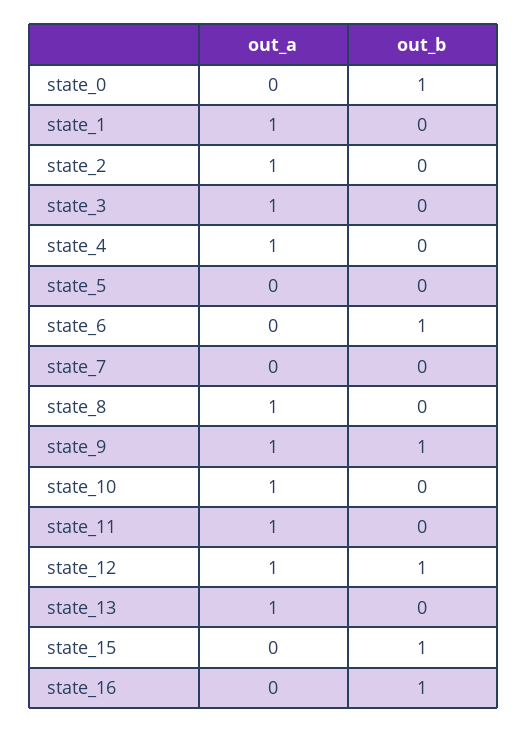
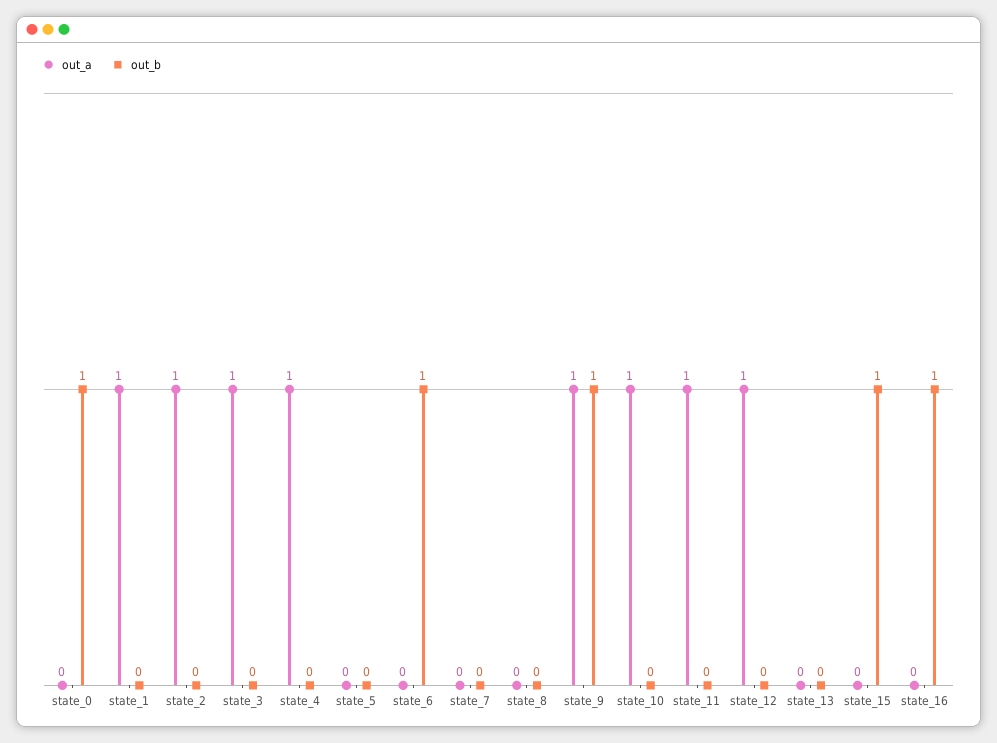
out_a, state_8: 1 -> 0
out_b, state_12: 1 -> 0
out_a, state_13: 1 -> 0

